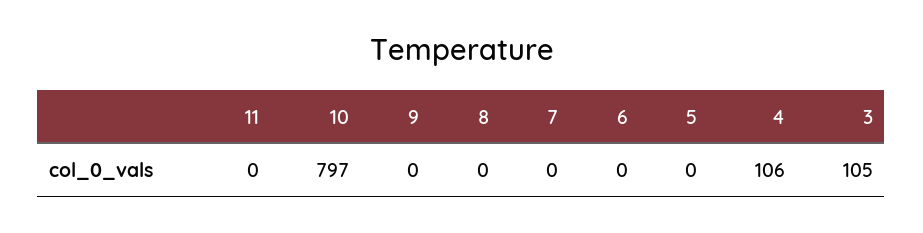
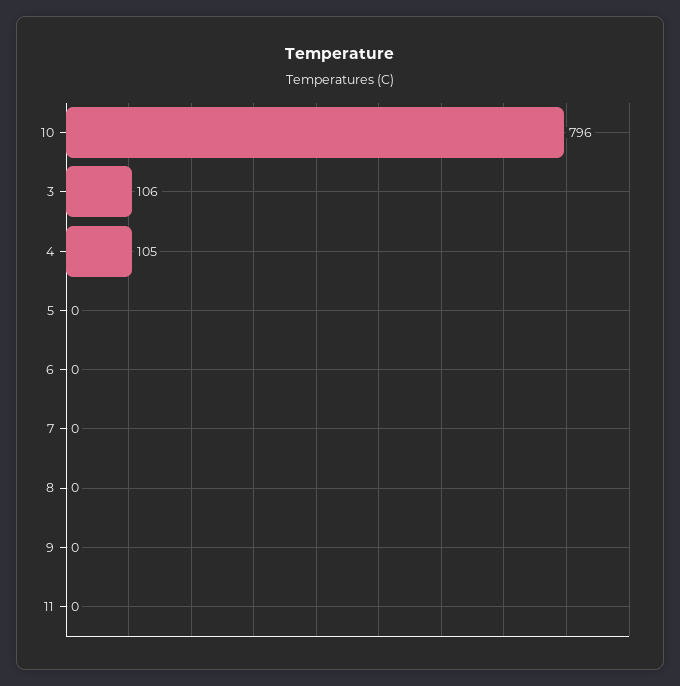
10: 797 -> 796
4: 106 -> 105
3: 105 -> 106

